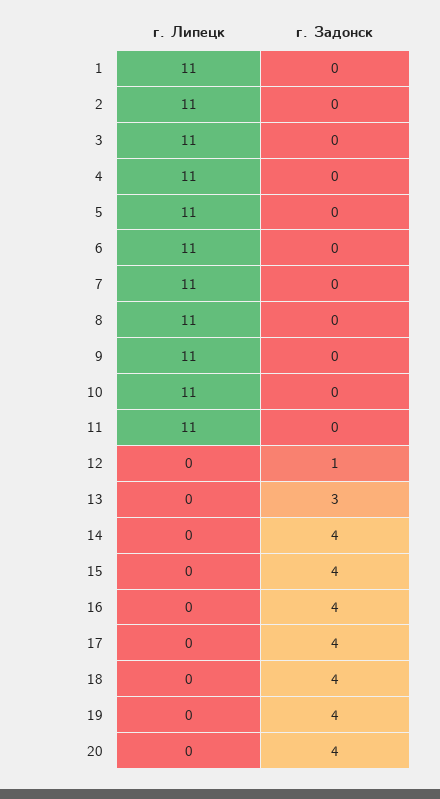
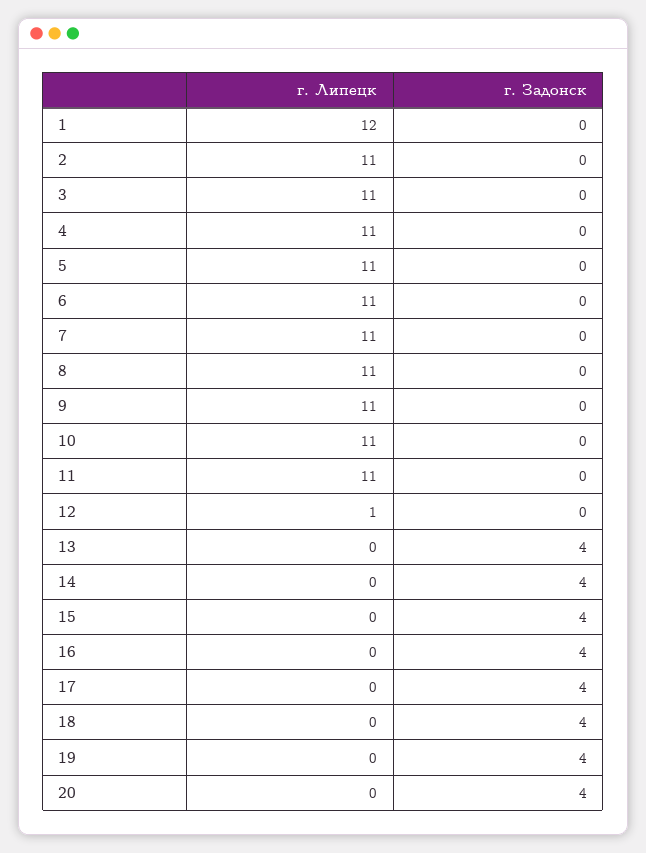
г. Липецк, 1: 11 -> 12
г. Липецк, 12: 0 -> 1
г. Задонск, 12: 1 -> 0
г. Задонск, 13: 3 -> 4

